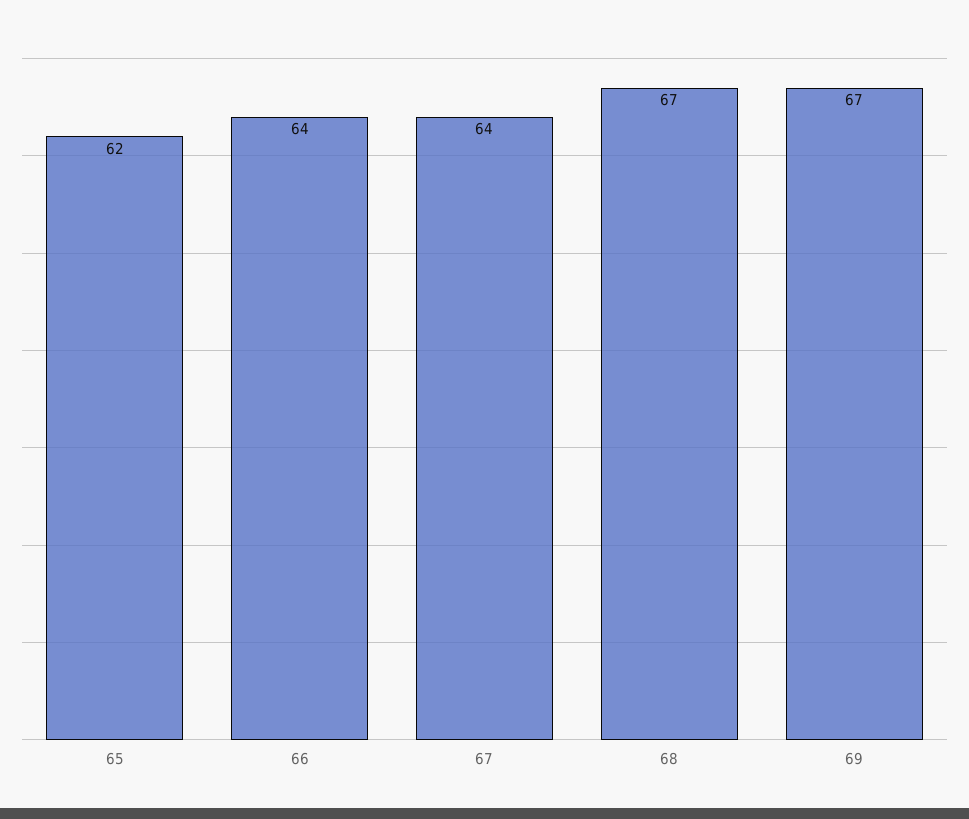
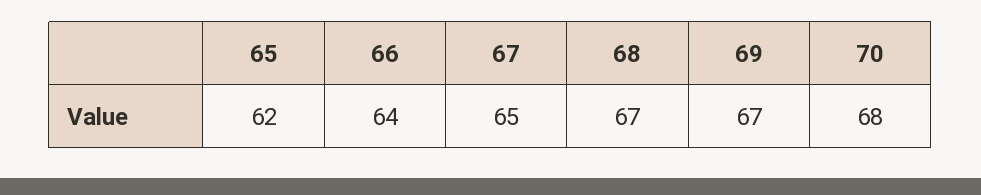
67: 64 -> 65
70: none -> 68

